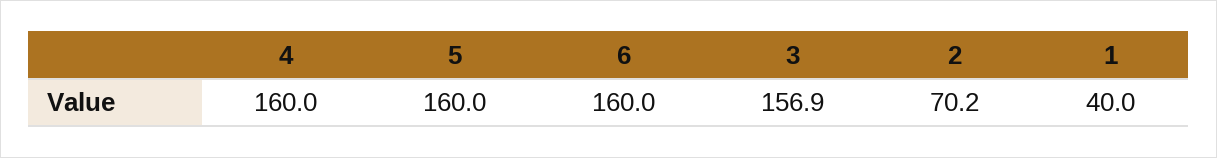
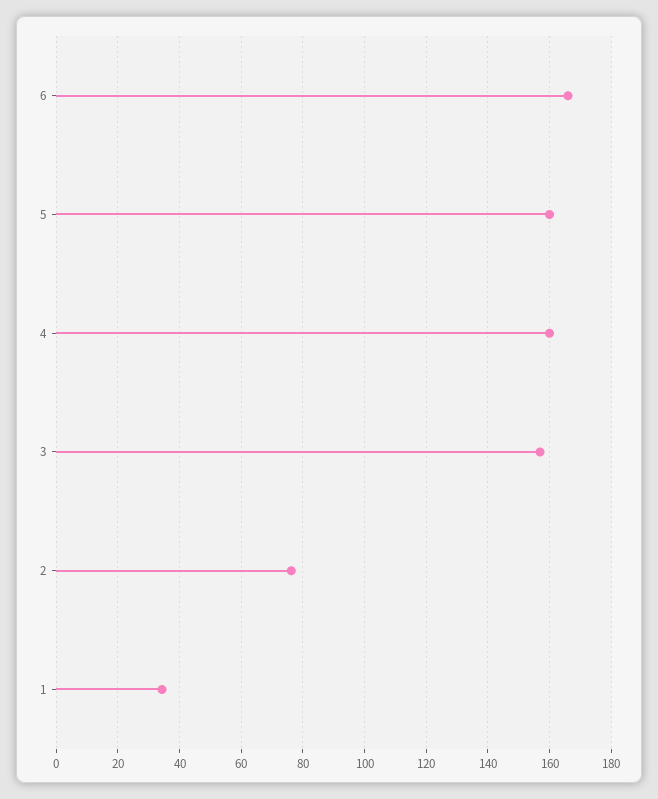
6: 160 -> 166
2: 70.2 -> 76
1: 40 -> 34

